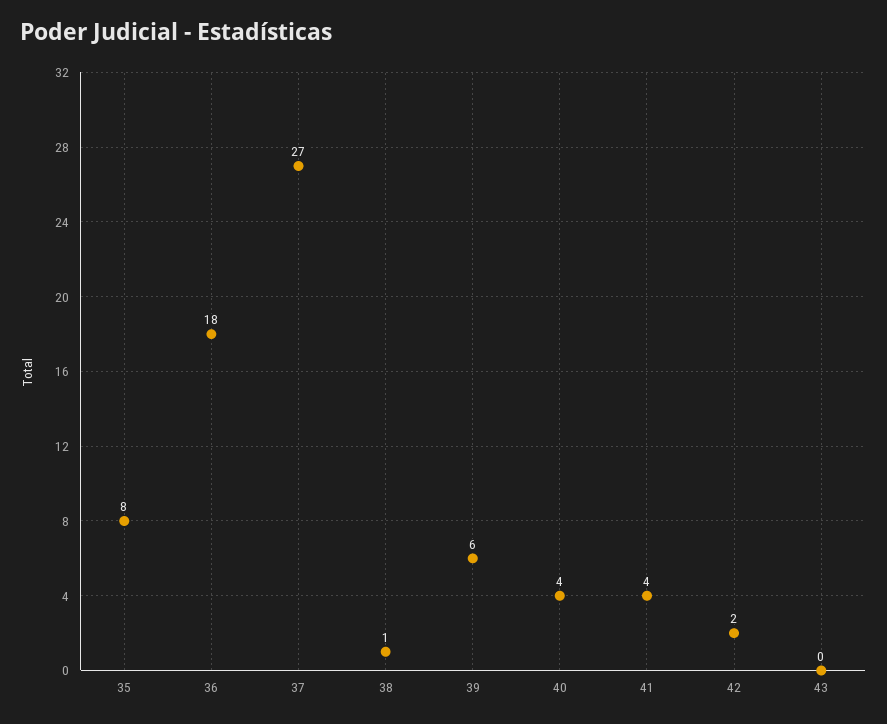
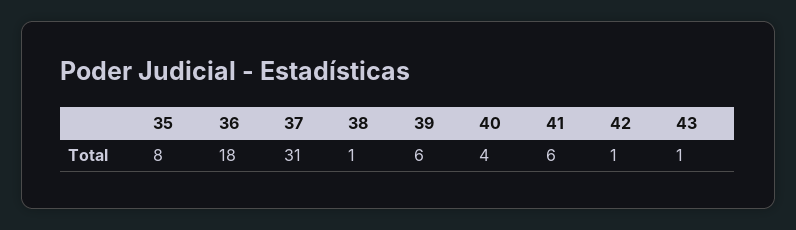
37: 27 -> 31
41: 4 -> 6
42: 2 -> 1
43: 0 -> 1

